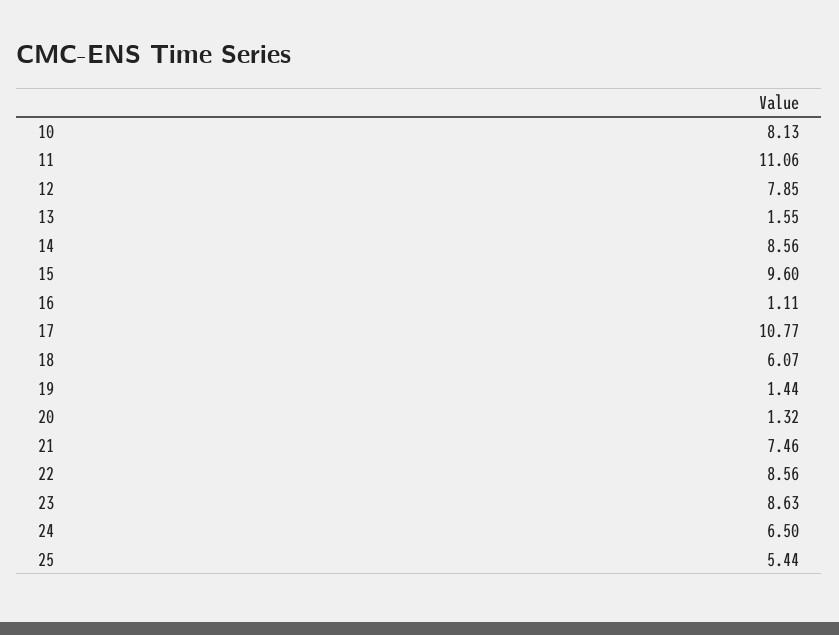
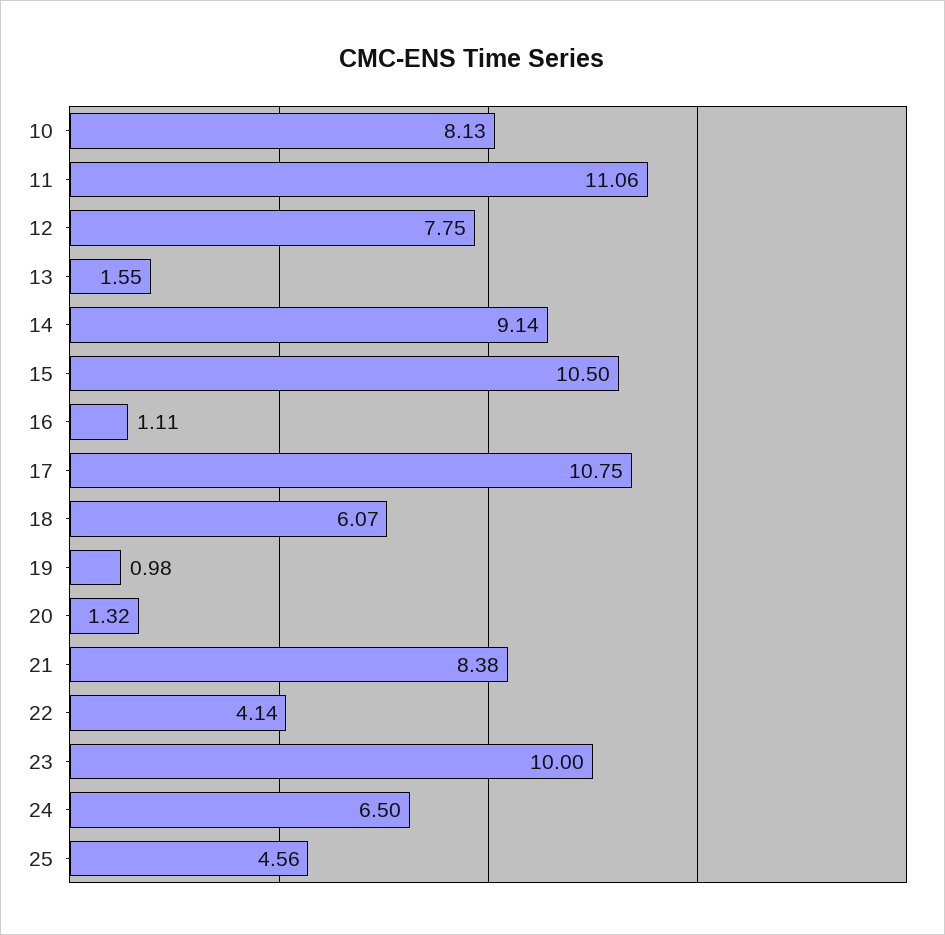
12: 7.85 -> 7.75
14: 8.56 -> 9.14
15: 9.6 -> 10.5
17: 10.77 -> 10.75
19: 1.44 -> 0.98
21: 7.46 -> 8.38
22: 8.56 -> 4.14
23: 8.63 -> 10
25: 5.44 -> 4.56

